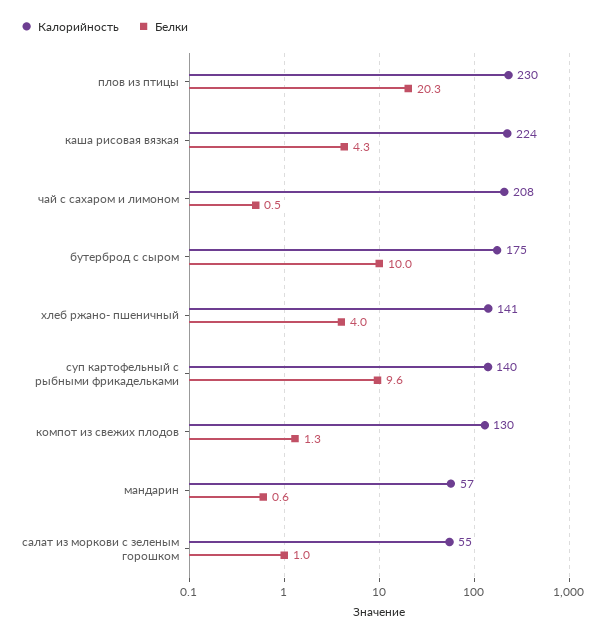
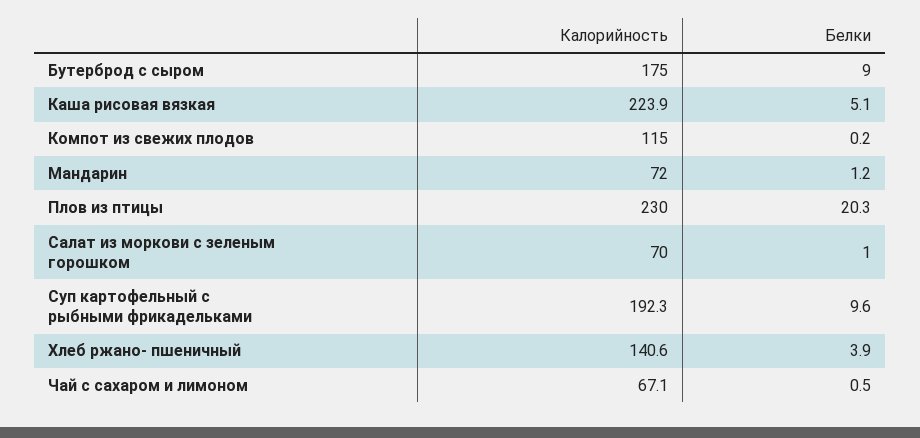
Белки, каша рисовая вязкая: 4.3 -> 5.1
Калорийность, чай с сахаром и лимоном: 208 -> 67.1
Белки, бутерброд с сыром: 10 -> 9
Белки, хлеб ржано- пшеничный: 4 -> 3.9
Калорийность, суп картофельный с рыбными фрикадельками: 140 -> 192.3
Калорийность, компот из свежих плодов: 130 -> 115
Белки, компот из свежих плодов: 1.3 -> 0.2
Калорийность, мандарин: 57 -> 72
Белки, мандарин: 0.6 -> 1.2
Калорийность, салат из моркови с зеленым горошком: 55 -> 70

